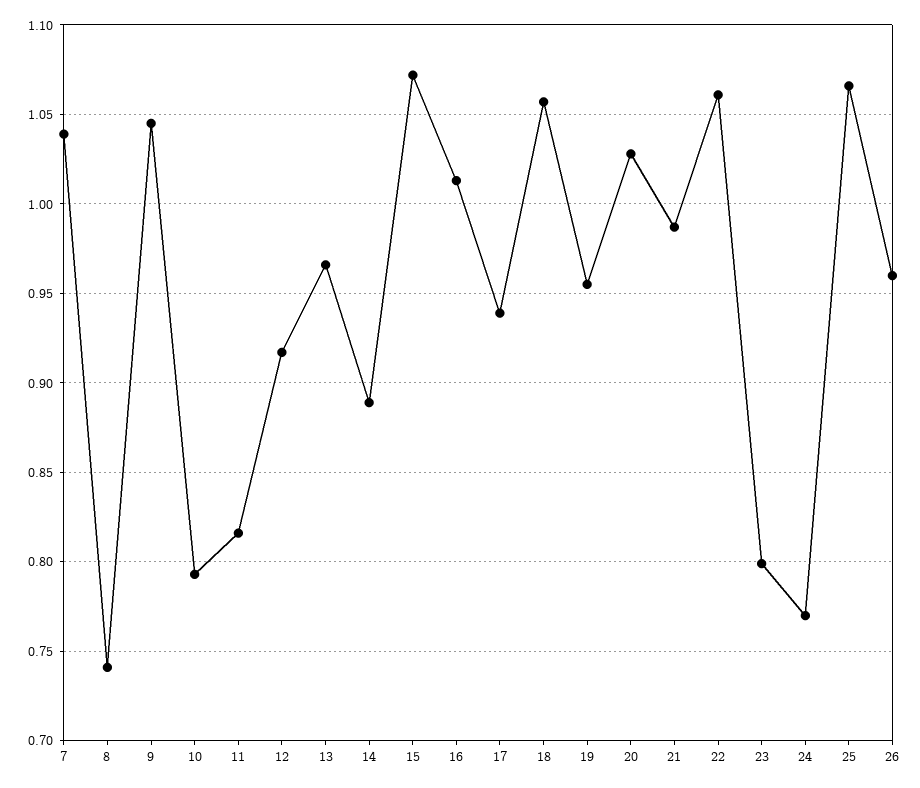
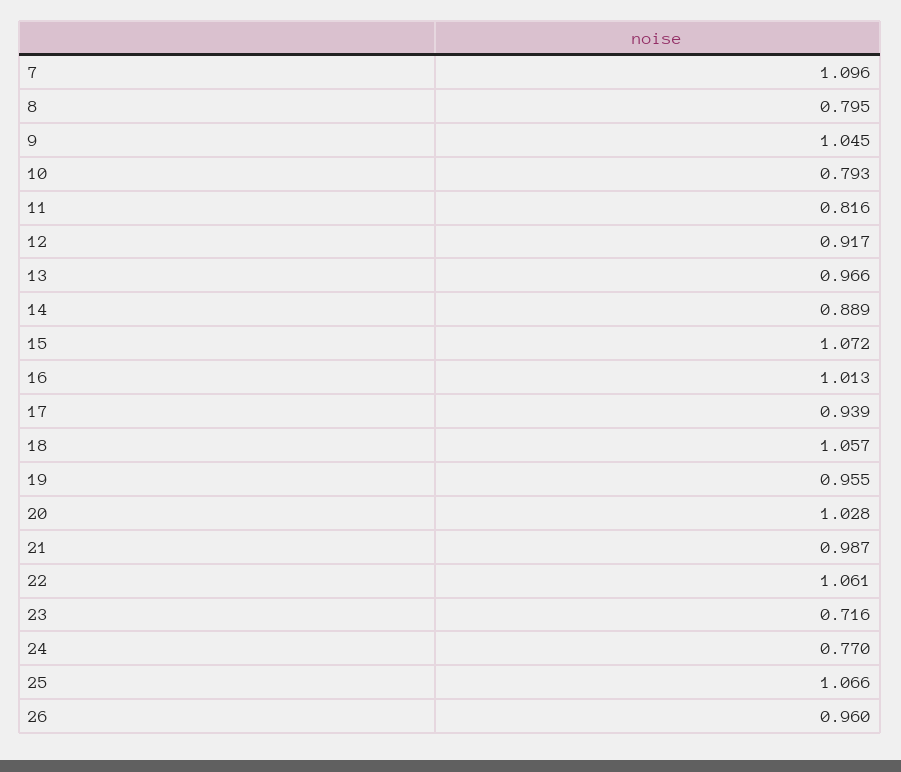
7: 1.04 -> 1.096
8: 0.74 -> 0.795
23: 0.8 -> 0.716

